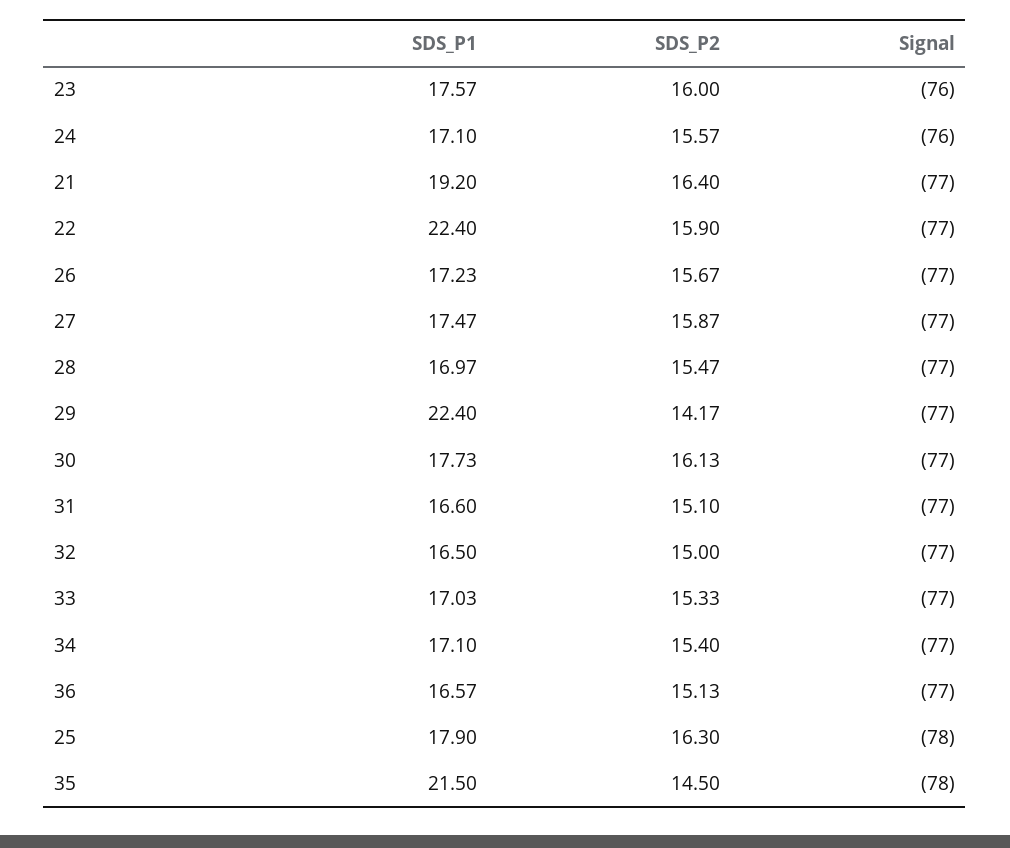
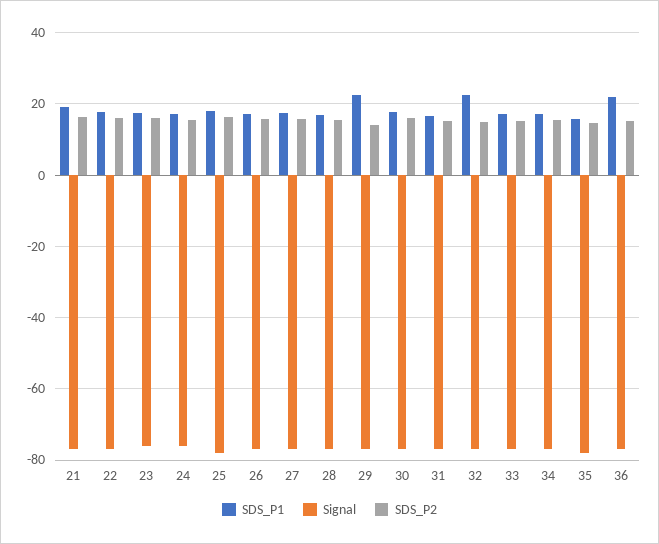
SDS_P1, 22: 22.4 -> 18
SDS_P1, 32: 16.5 -> 22
SDS_P1, 36: 16.57 -> 22
SDS_P1, 35: 21.5 -> 16

